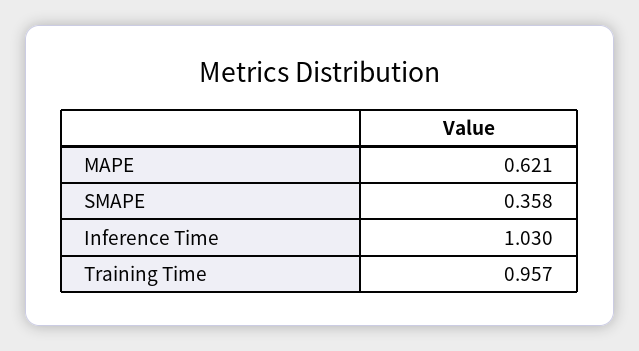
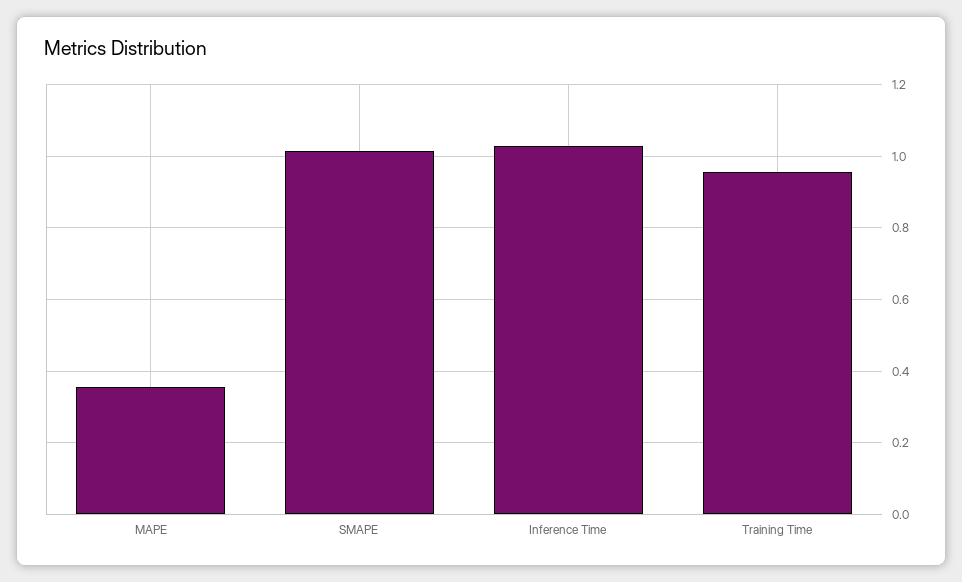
MAPE: 0.621 -> 0.36
SMAPE: 0.358 -> 1.02

